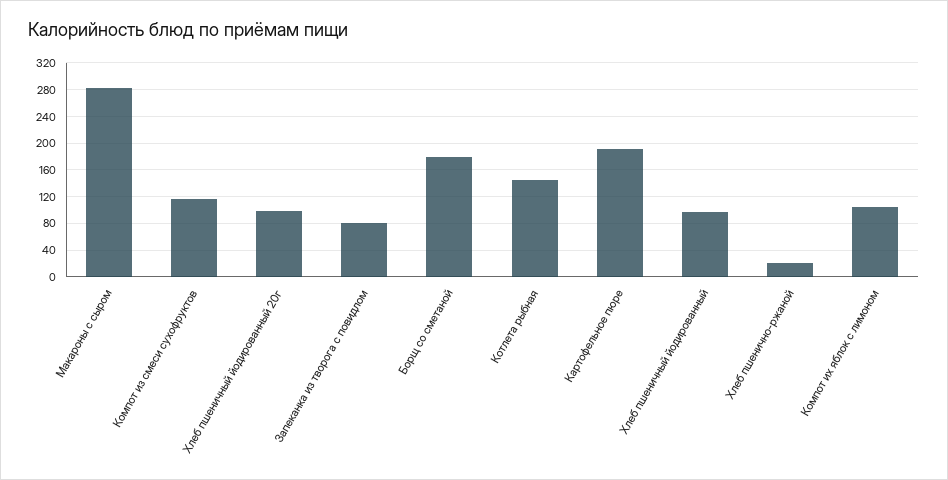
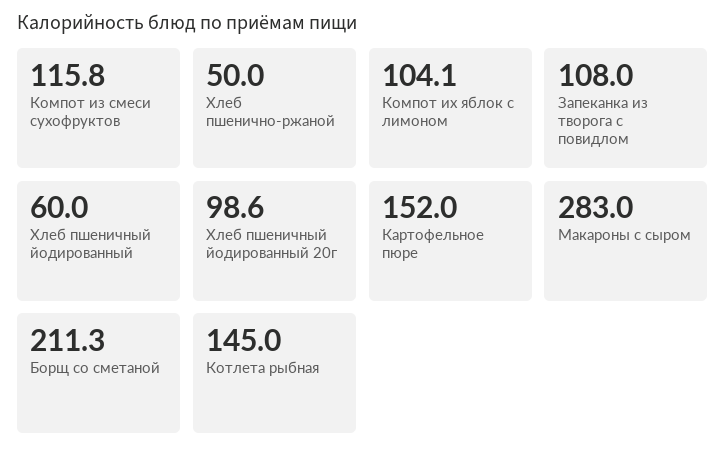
Запеканка из творога с повидлом: 80 -> 108
Борщ со сметаной: 180 -> 211.3
Картофельное пюре: 190 -> 152
Хлеб пшеничный йодированный: 100 -> 60
Хлеб пшенично-ржаной: 20 -> 50

